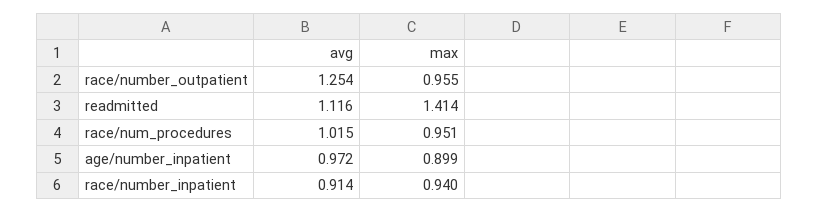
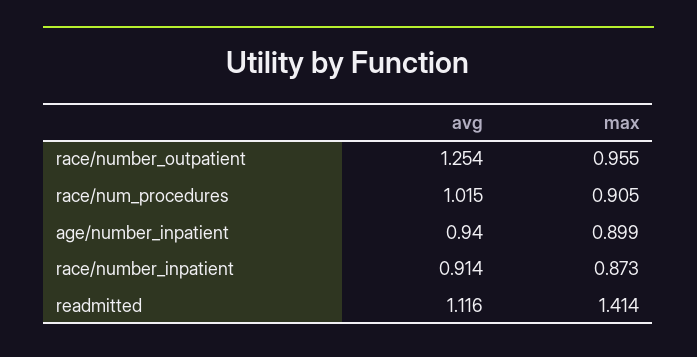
max, race/num_procedures: 0.951 -> 0.905
avg, age/number_inpatient: 0.972 -> 0.94
max, race/number_inpatient: 0.94 -> 0.873

